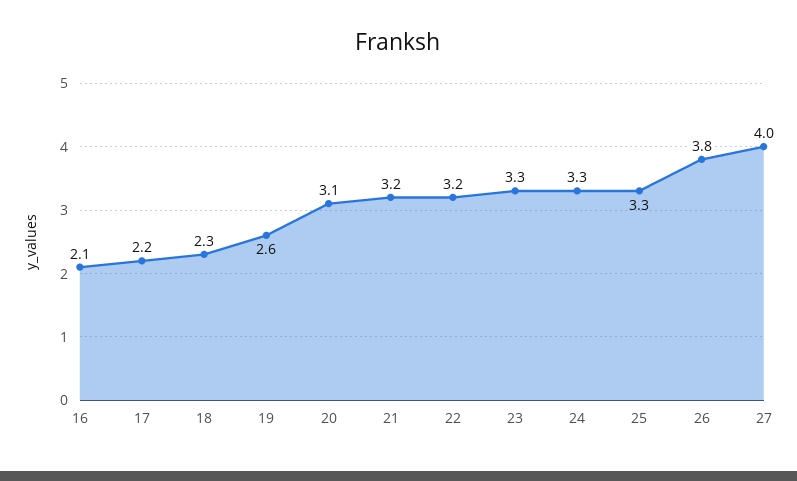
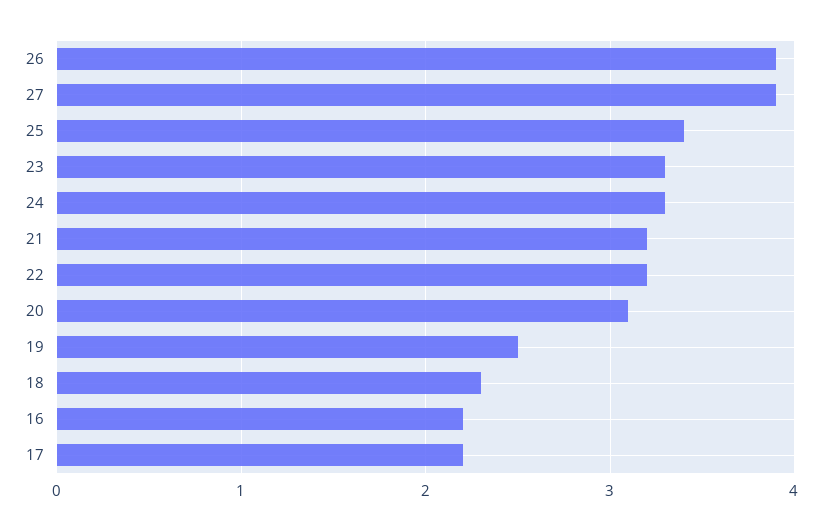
16: 2.1 -> 2.2
19: 2.6 -> 2.5
25: 3.3 -> 3.4
26: 3.8 -> 3.9
27: 4 -> 3.9

